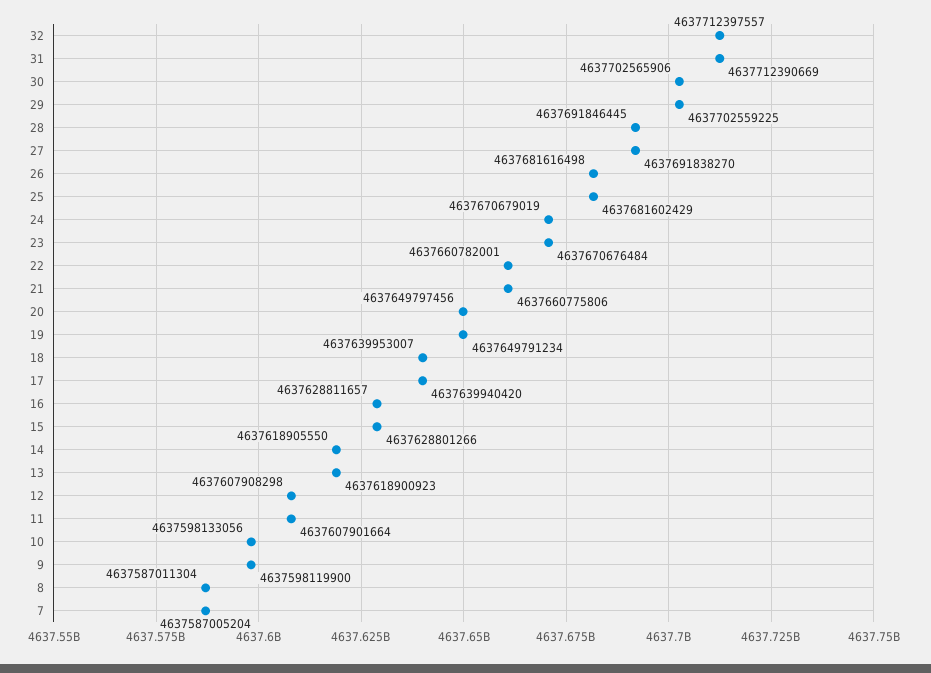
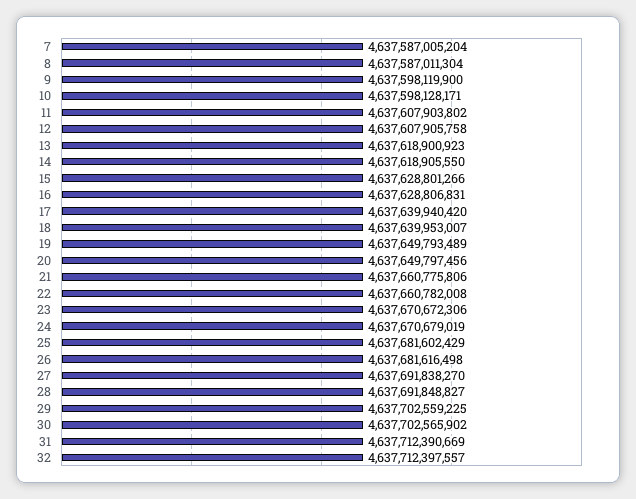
30: 4637702565906 -> 4637702565902
28: 4637691846445 -> 4637691848827
23: 4637670676484 -> 4637670672306
22: 4637660782001 -> 4637660782008
19: 4637649791234 -> 4637649793489
16: 4637628811657 -> 4637628806831
12: 4637607908298 -> 4637607905758
11: 4637607901664 -> 4637607903802
10: 4637598133056 -> 4637598128171

